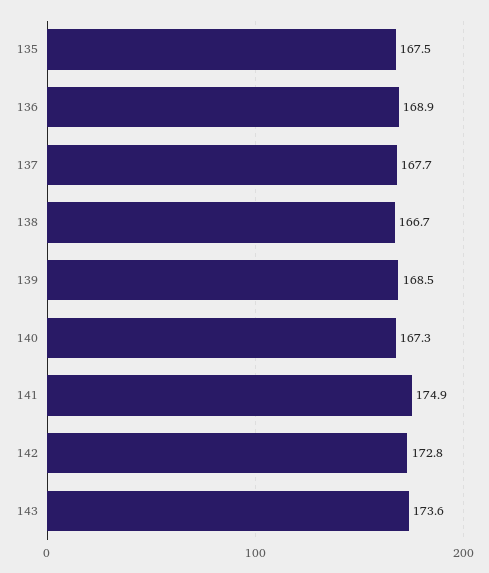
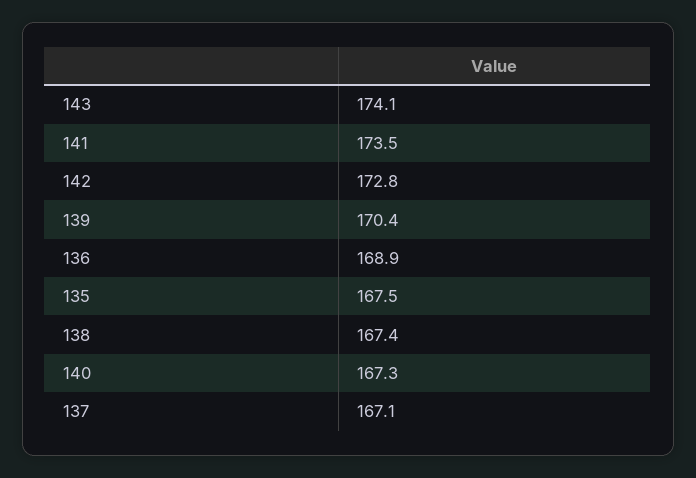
137: 167.7 -> 167.1
138: 166.7 -> 167.4
139: 168.5 -> 170.4
141: 174.9 -> 173.5
143: 173.6 -> 174.1

